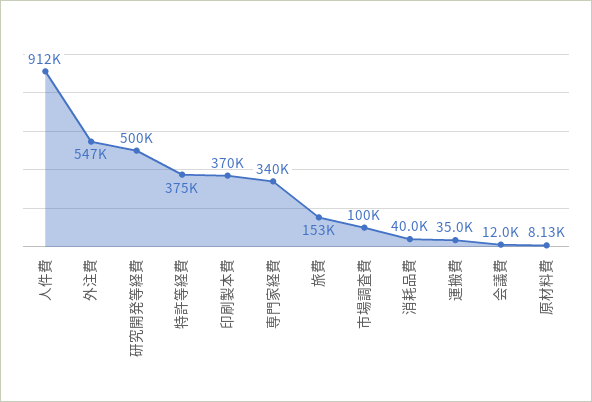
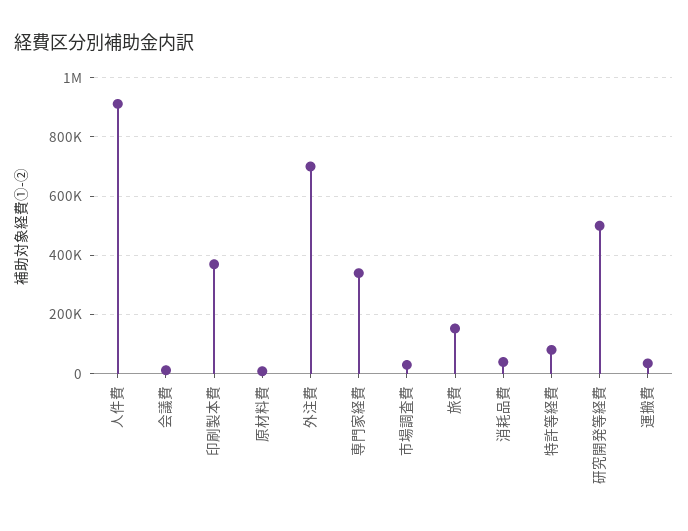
外注費: 547000 -> 700000
特許等経費: 375000 -> 75000
市場調査費: 100000 -> 25000

